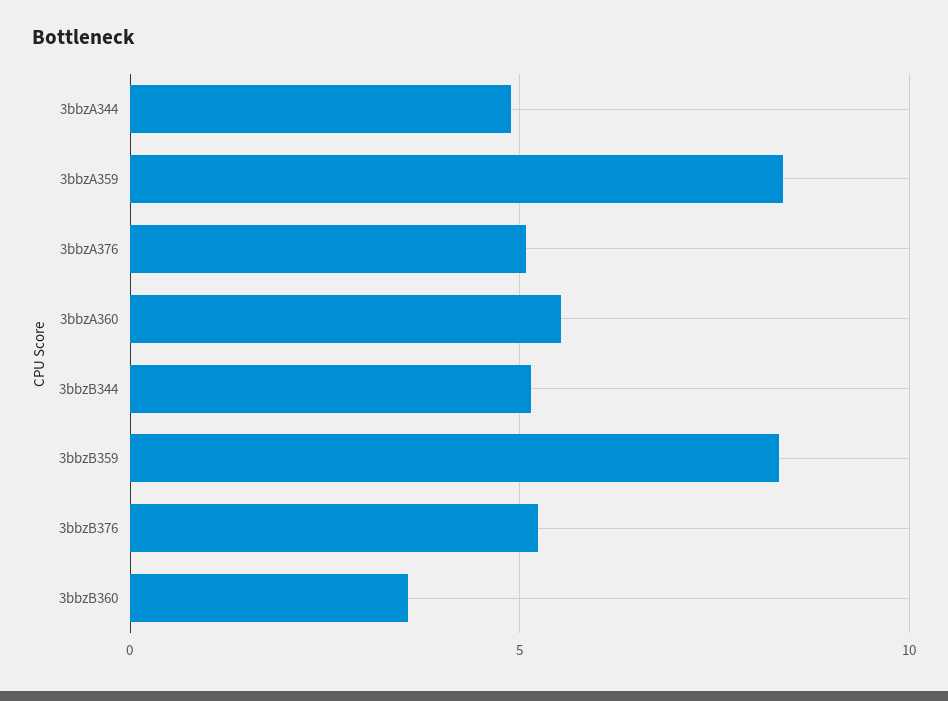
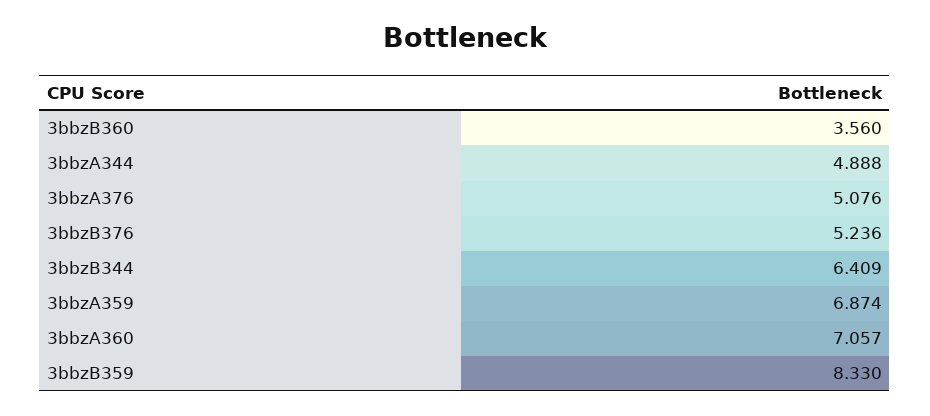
3bbzA359: 8.5 -> 6.874
3bbzA360: 5.5 -> 7.057
3bbzB344: 5 -> 6.409

